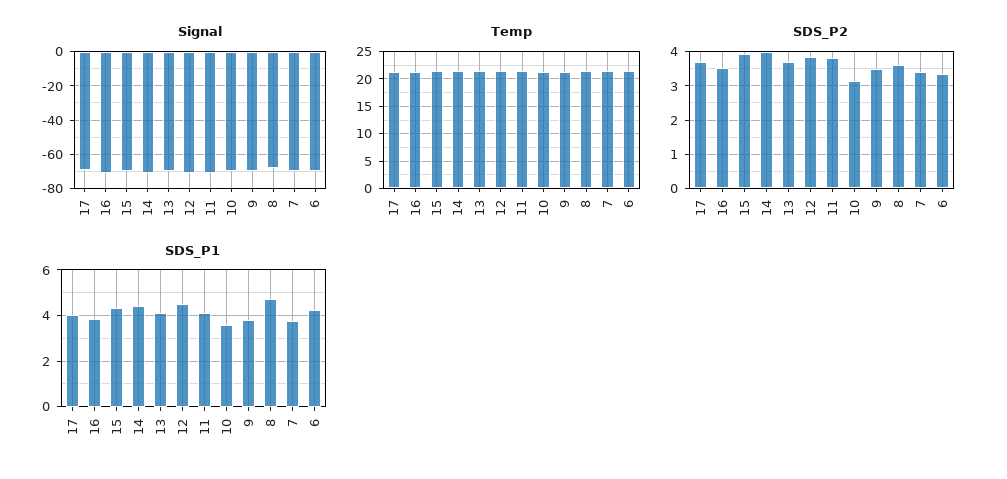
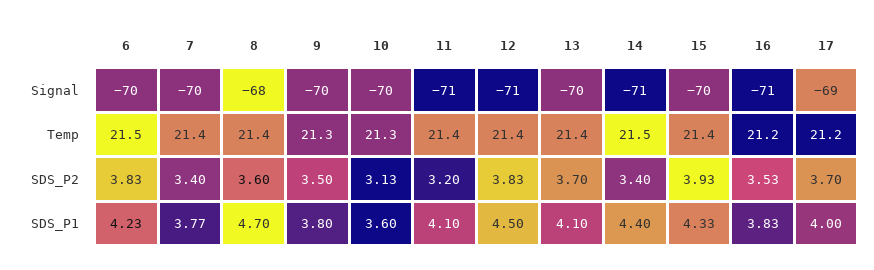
SDS_P2, 14: 4 -> 3.4
SDS_P2, 11: 3.8 -> 3.2
SDS_P2, 6: 3.4 -> 3.83

